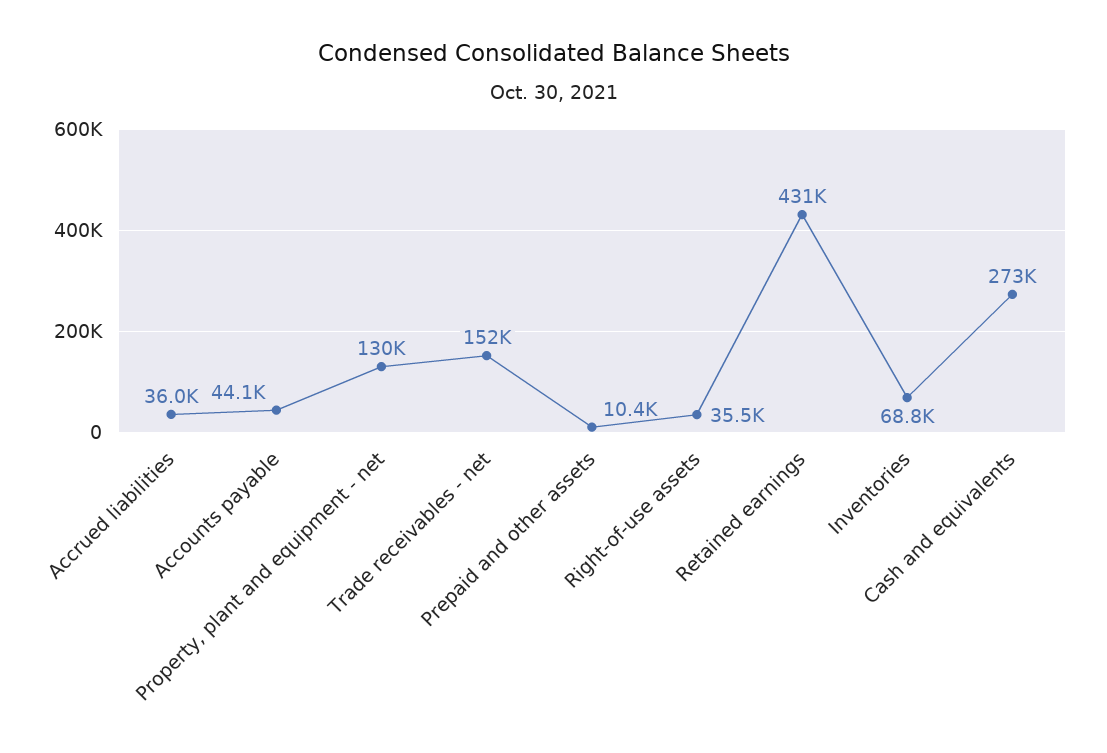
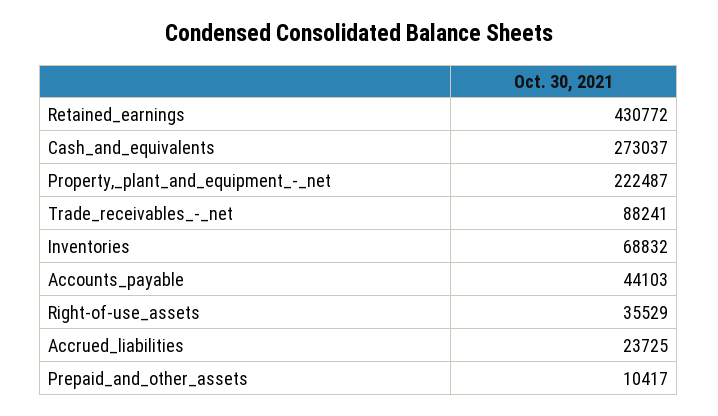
Accrued liabilities: 36000 -> 23725
Property, plant and equipment - net: 130000 -> 222487
Trade receivables - net: 152000 -> 88241

